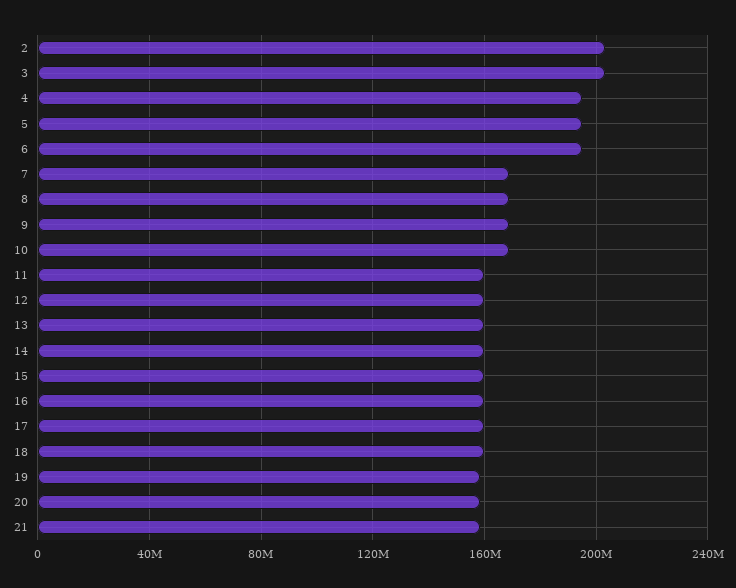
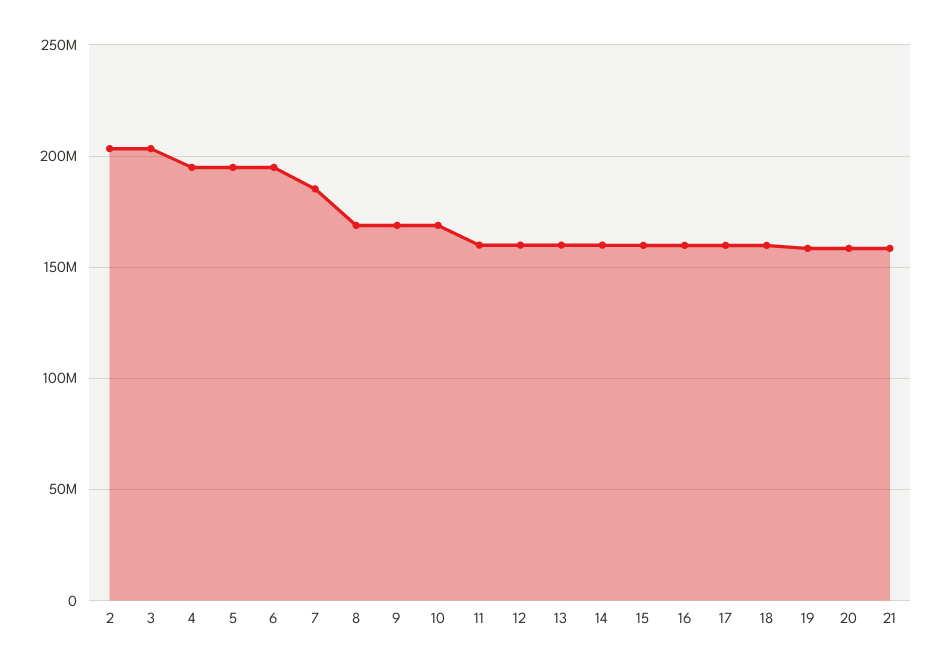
7: 170000000 -> 185000000

